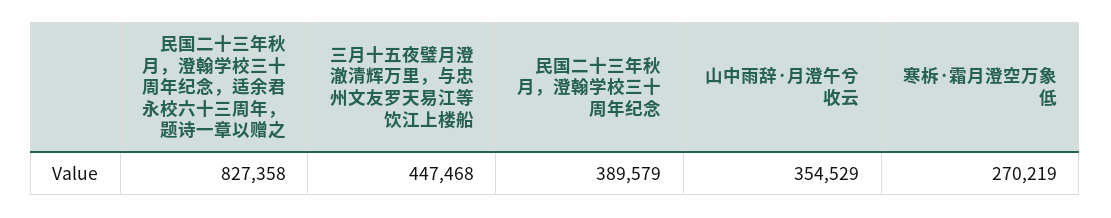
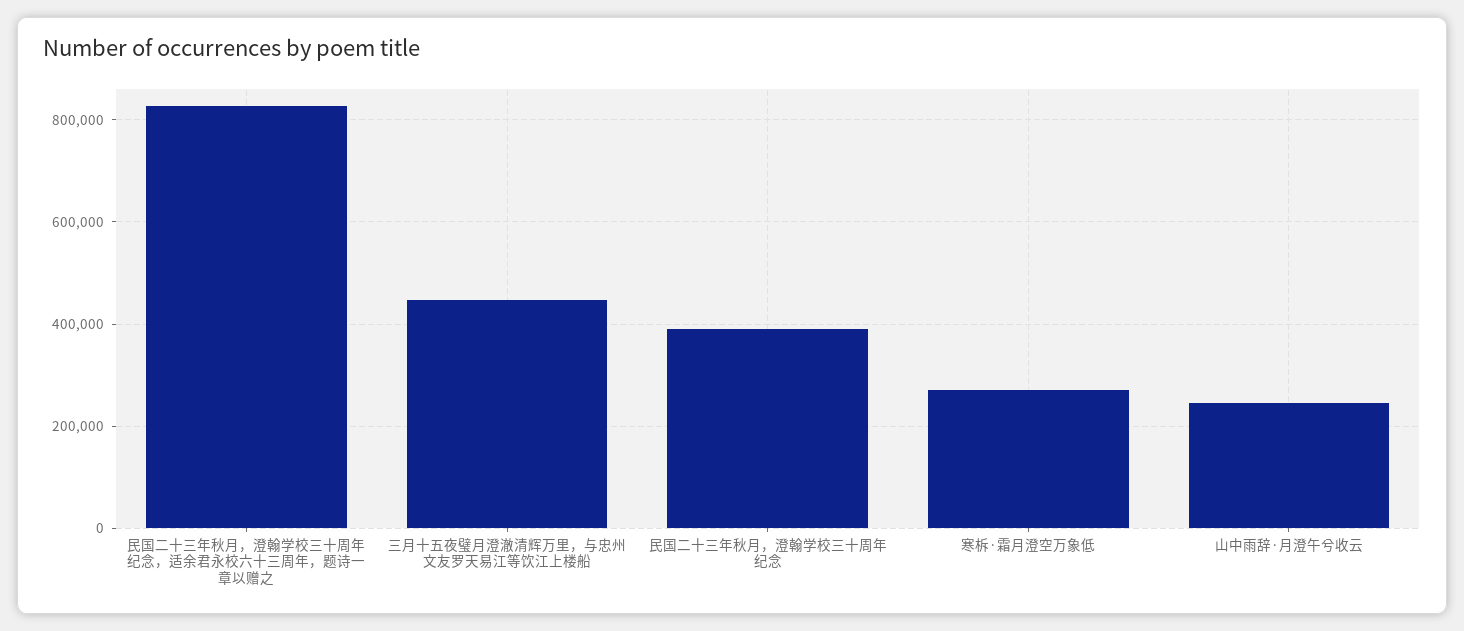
山中雨辞·月澄午兮收云: 354529 -> 240000

